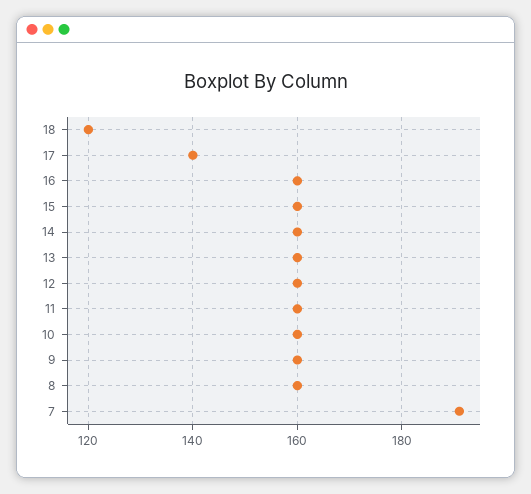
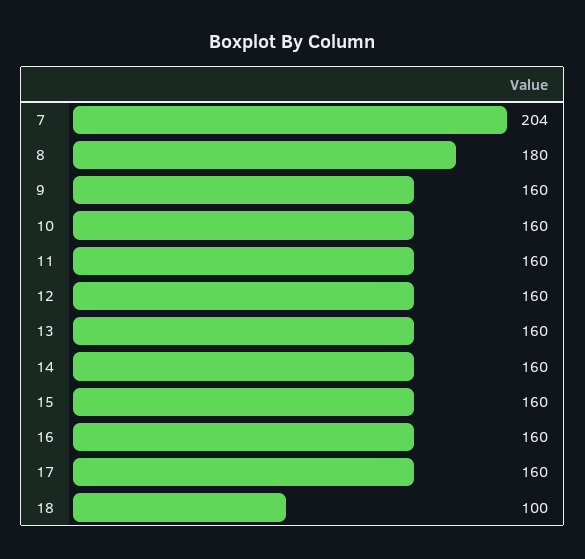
18: 120 -> 100
17: 140 -> 160
8: 160 -> 180
7: 190 -> 204

